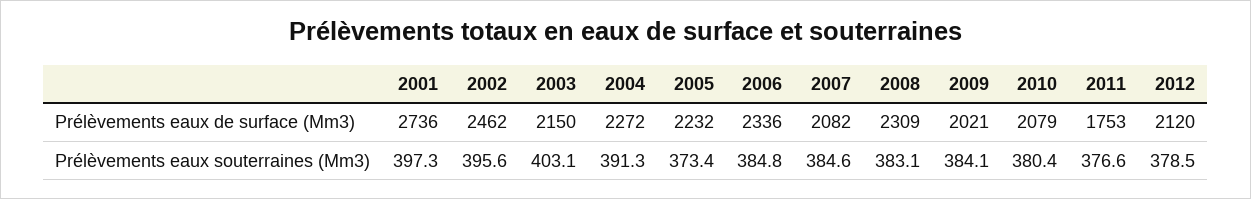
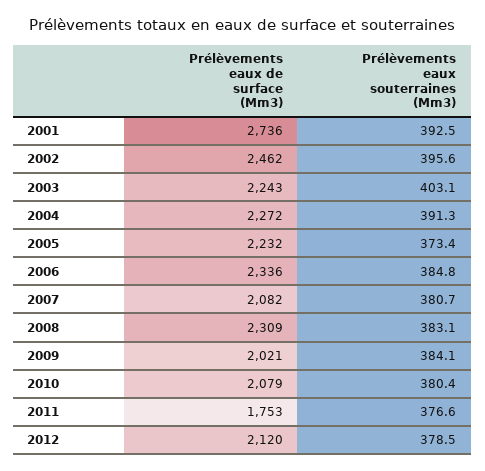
2003, Prélèvements eaux de surface (Mm3): 2150 -> 2243
2001, Prélèvements eaux souterraines (Mm3): 397.3 -> 392.5
2007, Prélèvements eaux souterraines (Mm3): 384.6 -> 380.7

